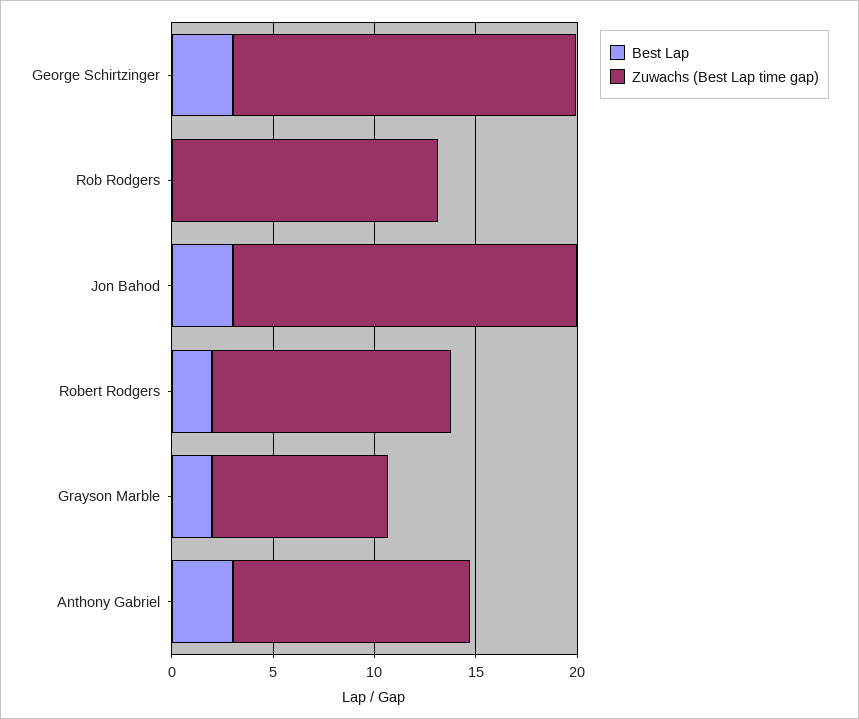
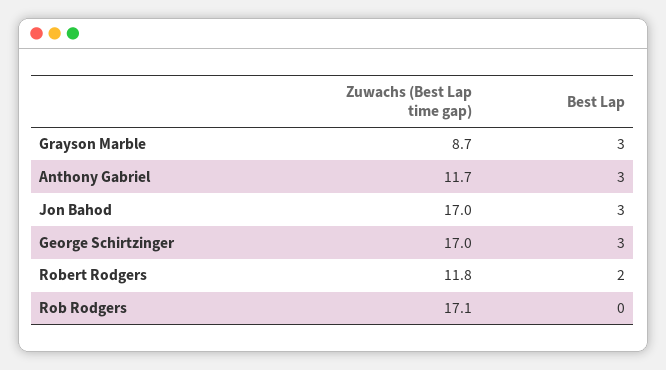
Zuwachs (Best Lap time gap), Rob Rodgers: 13 -> 17.1
Best Lap, Grayson Marble: 2 -> 3

